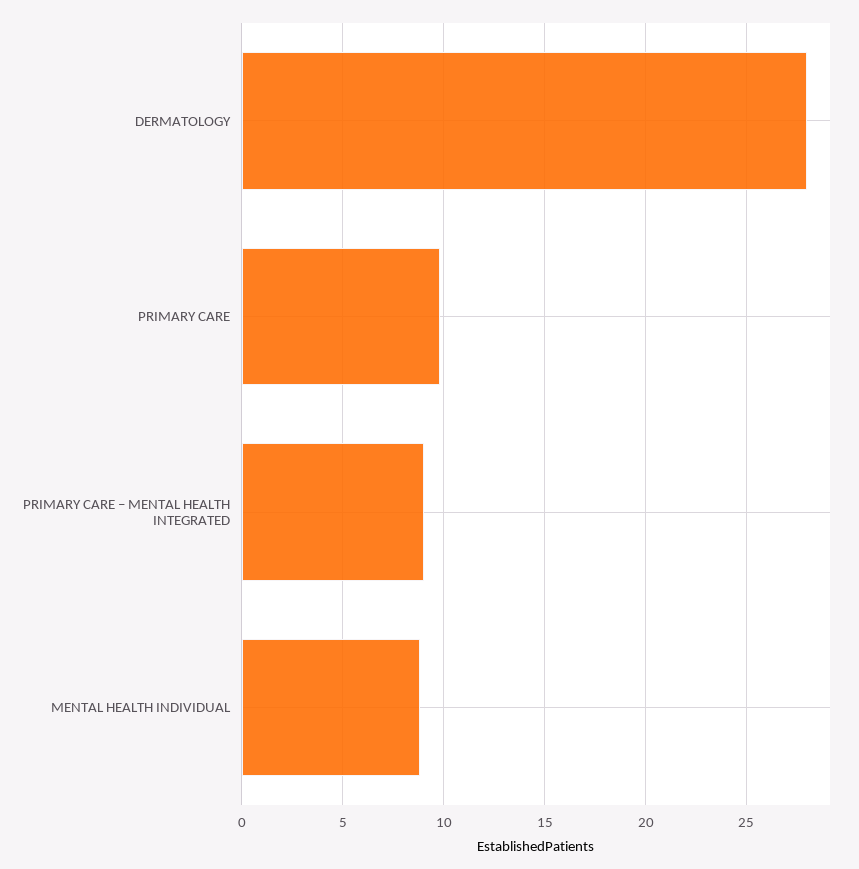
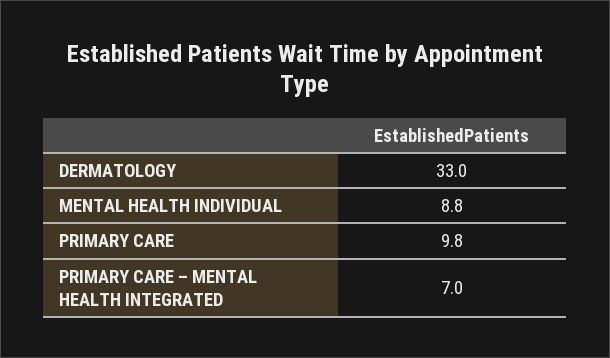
DERMATOLOGY: 28 -> 33
PRIMARY CARE – MENTAL HEALTH INTEGRATED: 9 -> 7

